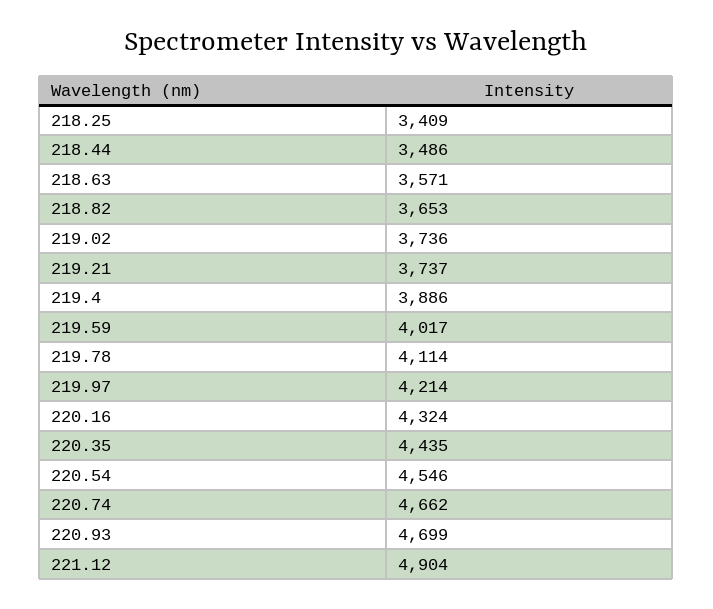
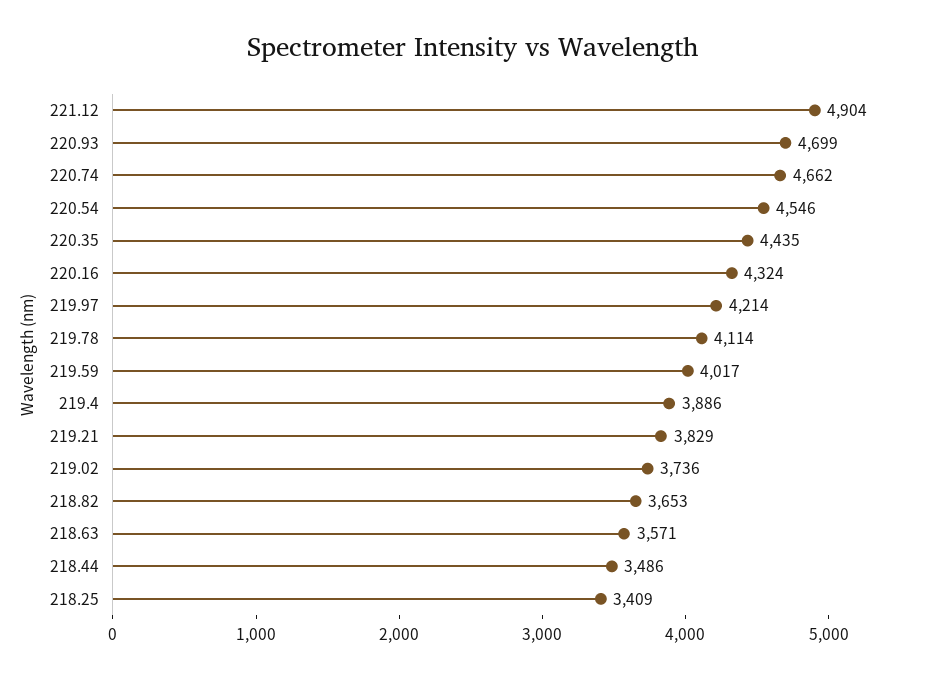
219.21: 3737 -> 3829

